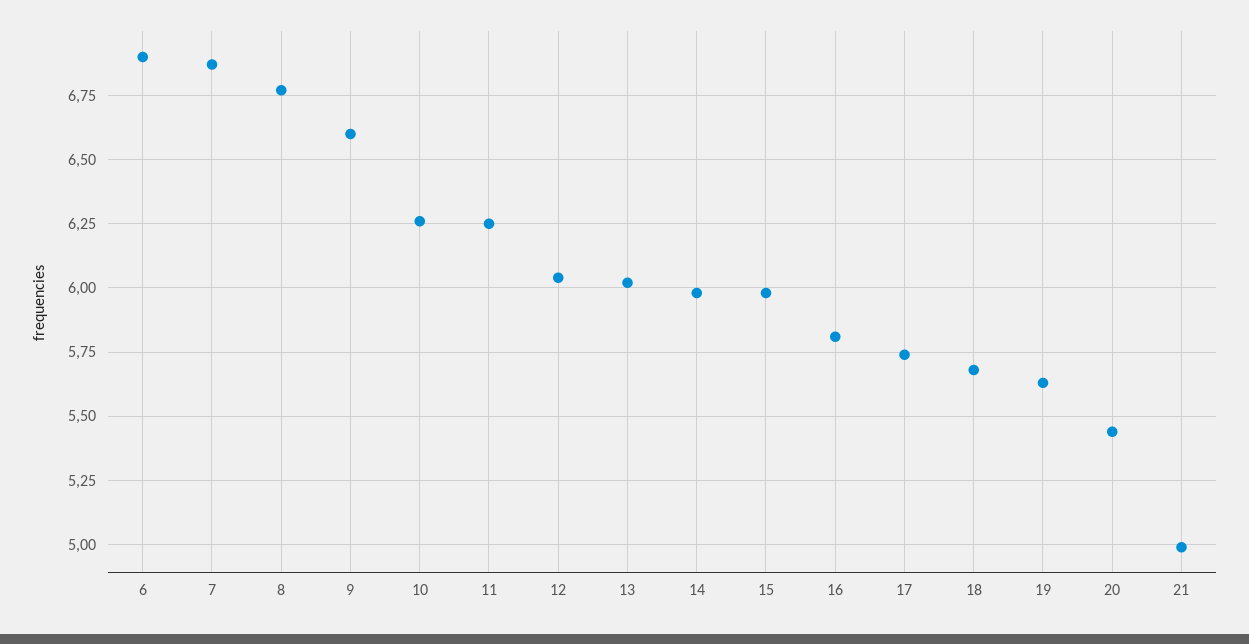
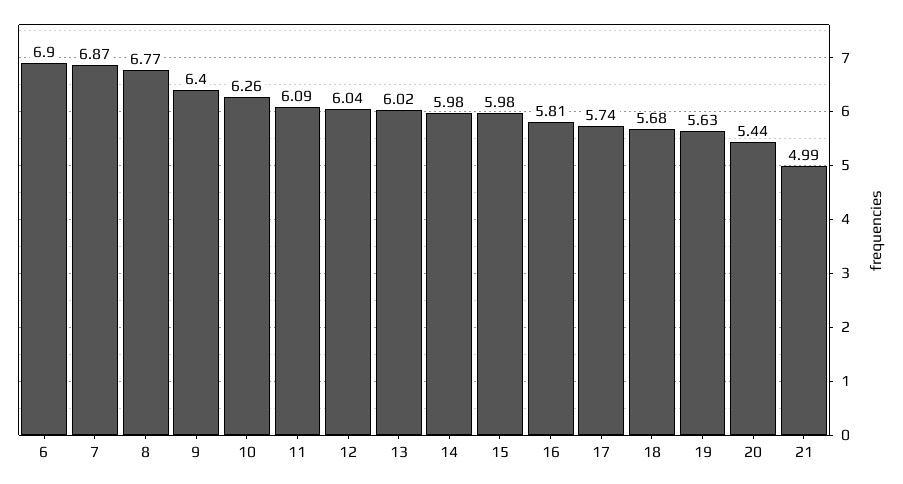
9: 6.6 -> 6.4
11: 6.25 -> 6.09

